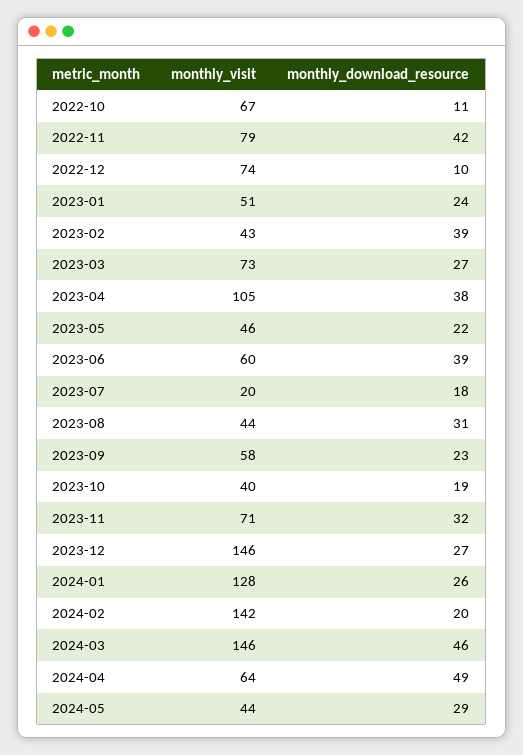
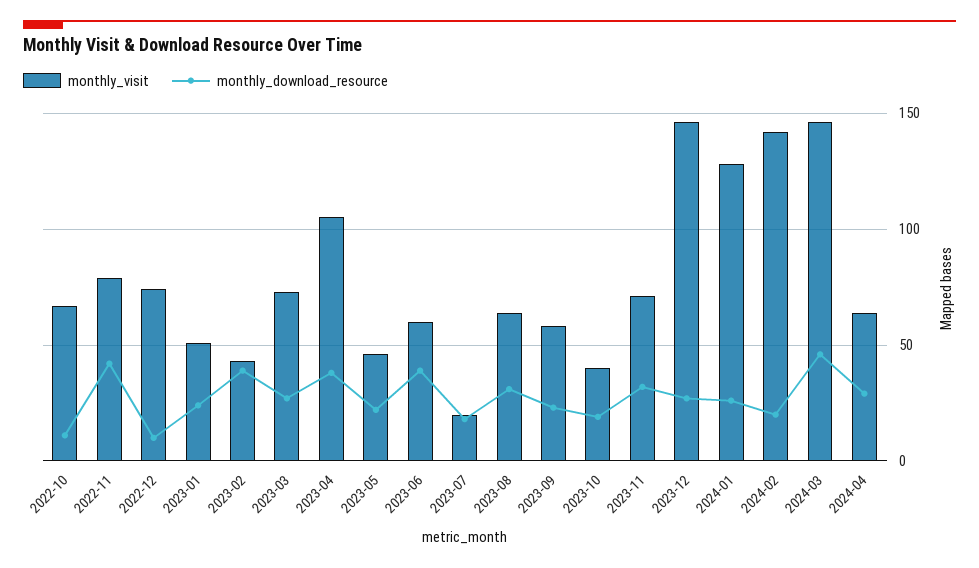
monthly_visit, 2023-08: 44 -> 65
monthly_download_resource, 2024-04: 49 -> 30
monthly_visit, 2024-05: 44 -> none
monthly_download_resource, 2024-05: 29 -> none

